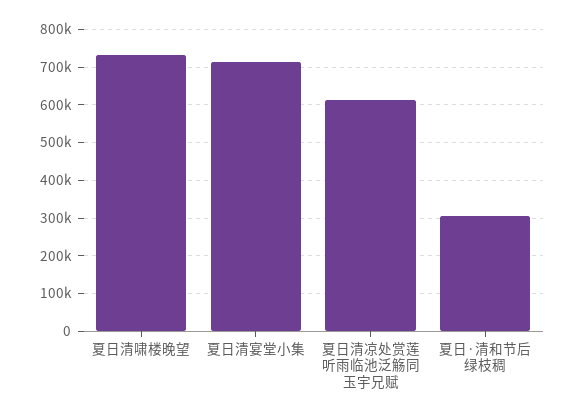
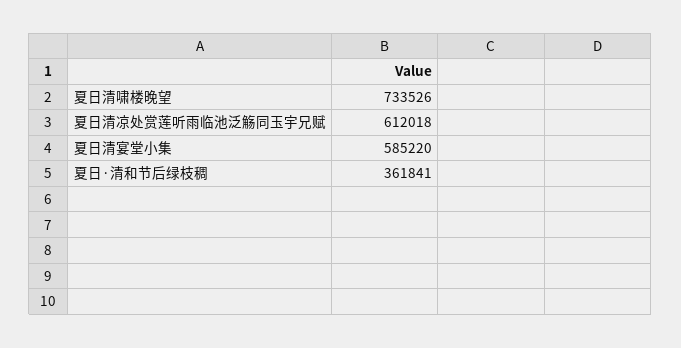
夏日清宴堂小集: 720000 -> 585220
夏日·清和节后绿枝稠: 300000 -> 361841

